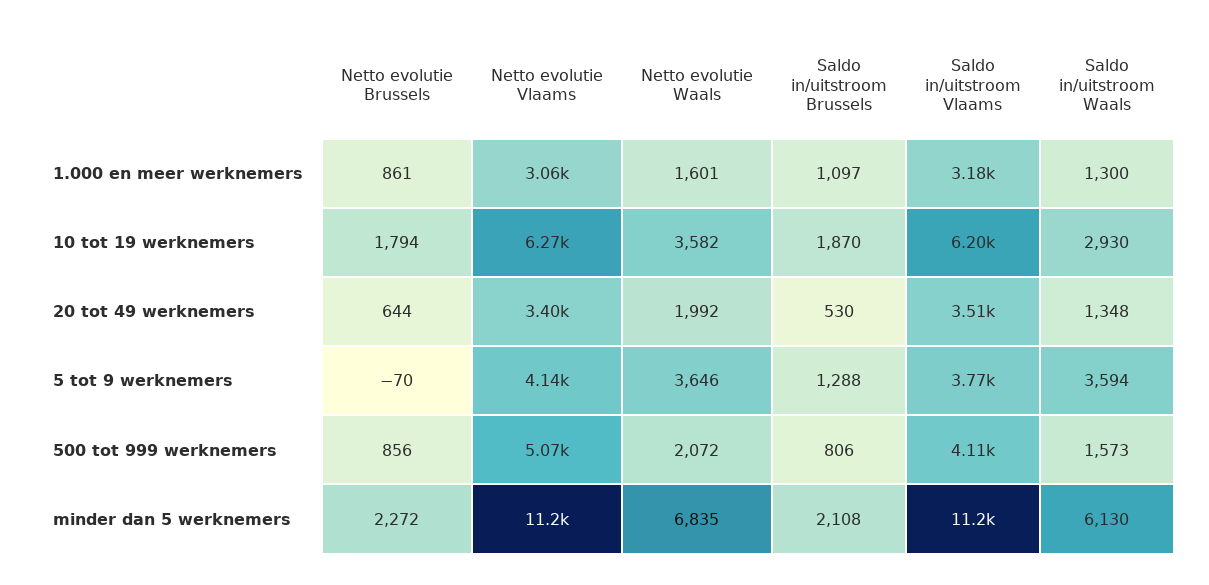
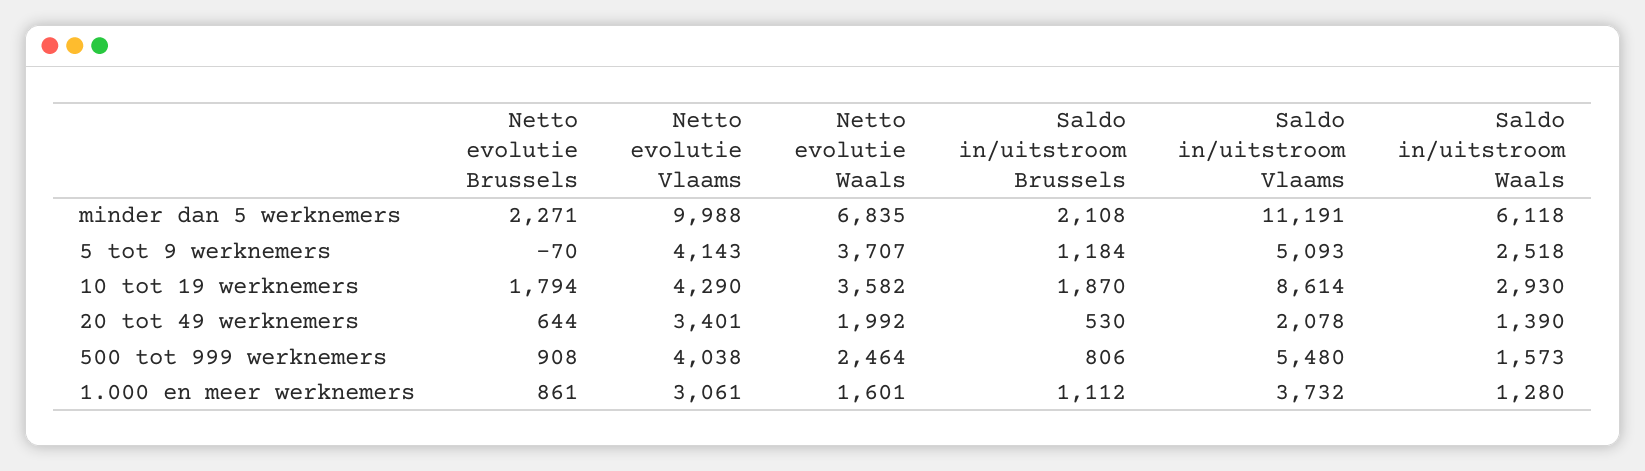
Saldo in/uitstroom Brussels, 1.000 en meer werknemers: 1097 -> 1112
Saldo in/uitstroom Vlaams, 1.000 en meer werknemers: 3180 -> 3732
Saldo in/uitstroom Waals, 1.000 en meer werknemers: 1300 -> 1280
Netto evolutie Vlaams, 10 tot 19 werknemers: 6270 -> 4290
Saldo in/uitstroom Vlaams, 10 tot 19 werknemers: 6200 -> 8614
Saldo in/uitstroom Vlaams, 20 tot 49 werknemers: 3510 -> 2078
Saldo in/uitstroom Waals, 20 tot 49 werknemers: 1348 -> 1390
Netto evolutie Waals, 5 tot 9 werknemers: 3646 -> 3707
Saldo in/uitstroom Brussels, 5 tot 9 werknemers: 1288 -> 1184
Saldo in/uitstroom Vlaams, 5 tot 9 werknemers: 3770 -> 5093
Saldo in/uitstroom Waals, 5 tot 9 werknemers: 3594 -> 2518
Netto evolutie Brussels, 500 tot 999 werknemers: 856 -> 908
Netto evolutie Vlaams, 500 tot 999 werknemers: 5070 -> 4038
Netto evolutie Waals, 500 tot 999 werknemers: 2072 -> 2464
Saldo in/uitstroom Vlaams, 500 tot 999 werknemers: 4110 -> 5480
Netto evolutie Brussels, minder dan 5 werknemers: 2272 -> 2271
Netto evolutie Vlaams, minder dan 5 werknemers: 11200 -> 9988
Saldo in/uitstroom Waals, minder dan 5 werknemers: 6130 -> 6118

